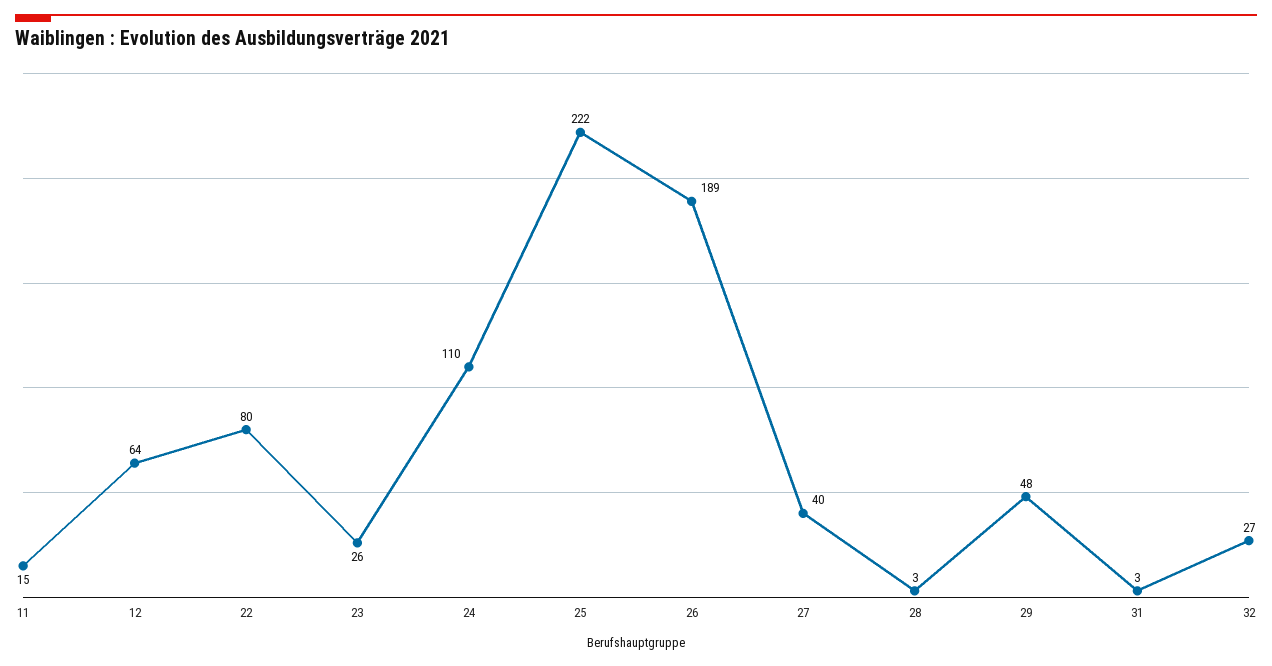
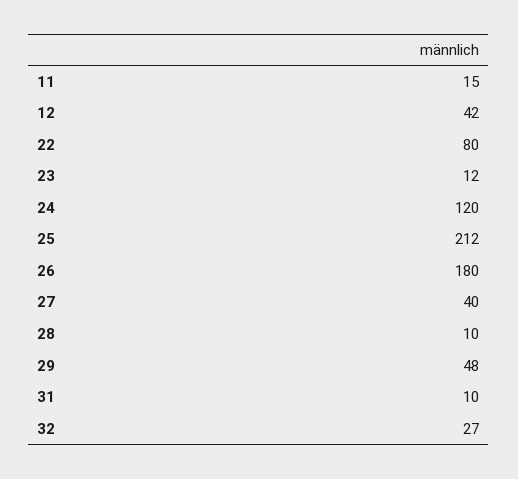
12: 64 -> 42
23: 26 -> 12
24: 110 -> 120
25: 222 -> 212
26: 189 -> 180
28: 3 -> 10
31: 3 -> 10

